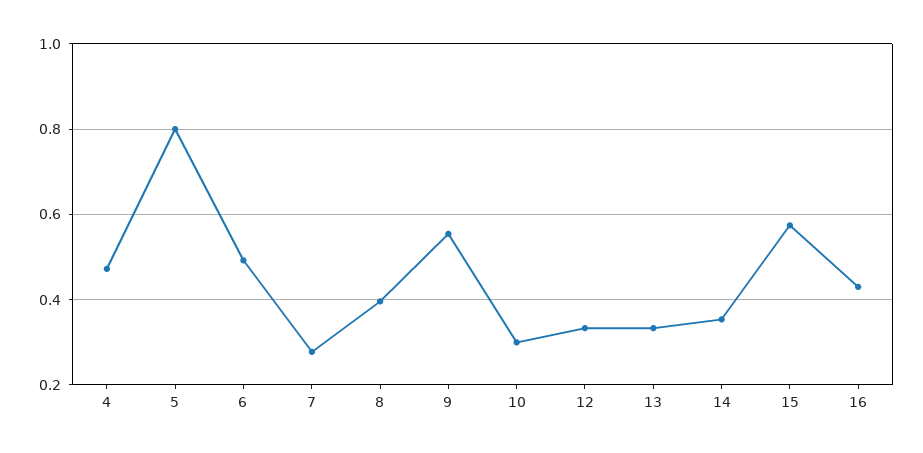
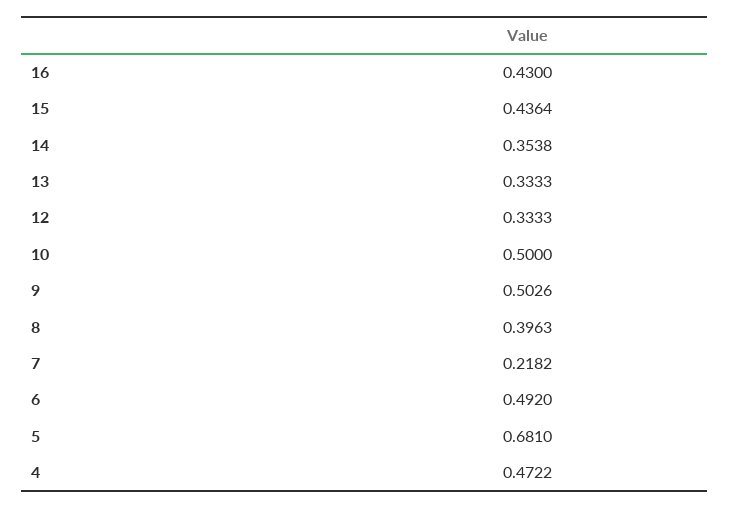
5: 0.8 -> 0.681
7: 0.28 -> 0.2182
9: 0.56 -> 0.5026
10: 0.3 -> 0.5
15: 0.58 -> 0.4364

